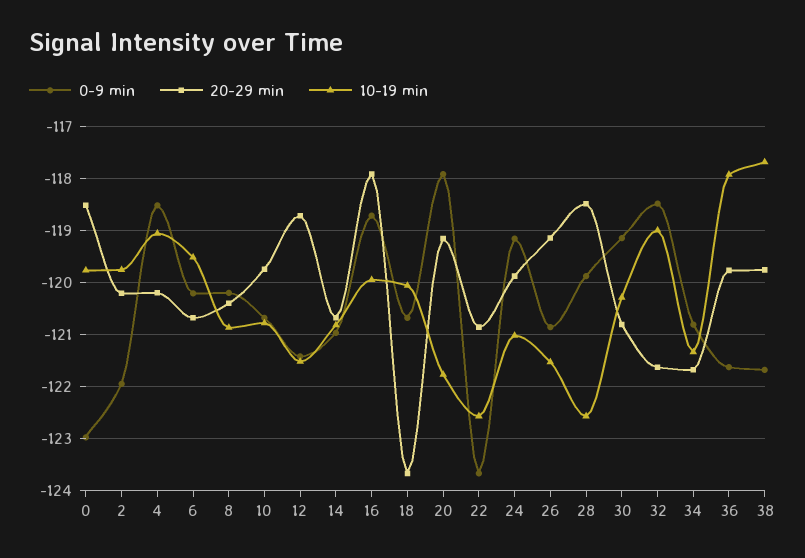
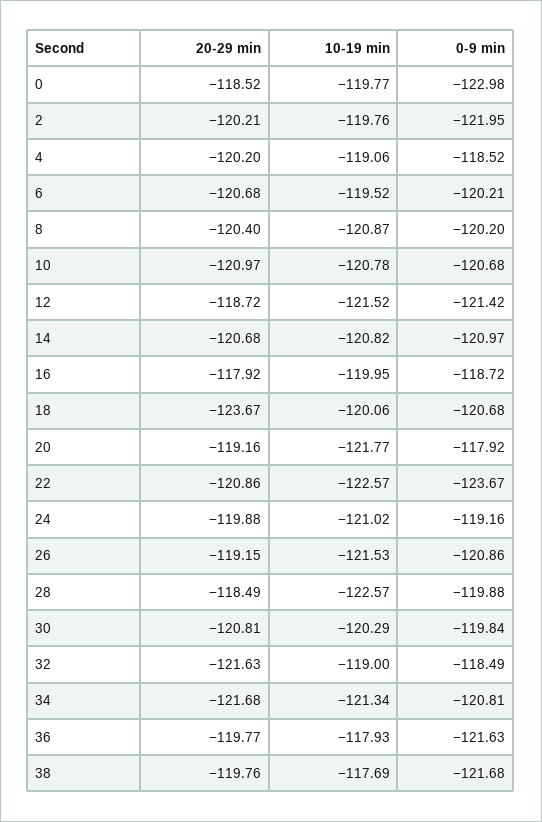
20-29 min, 10: -119.8 -> -120.97
0-9 min, 30: -119.2 -> -119.84

